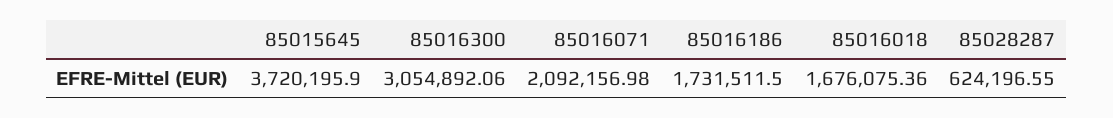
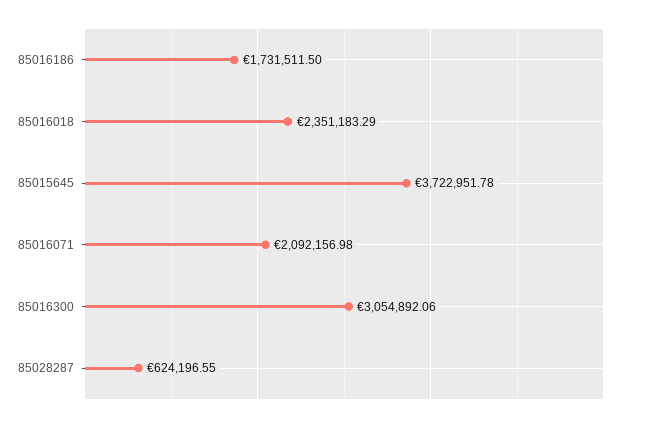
85015645: 3720195.9 -> 3722951.78
85016018: 1676075.36 -> 2351183.29

